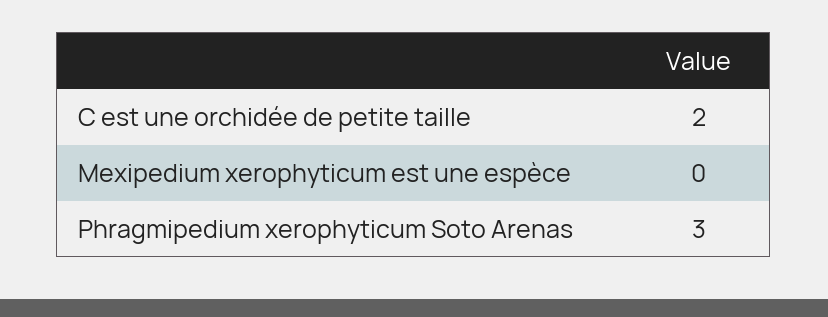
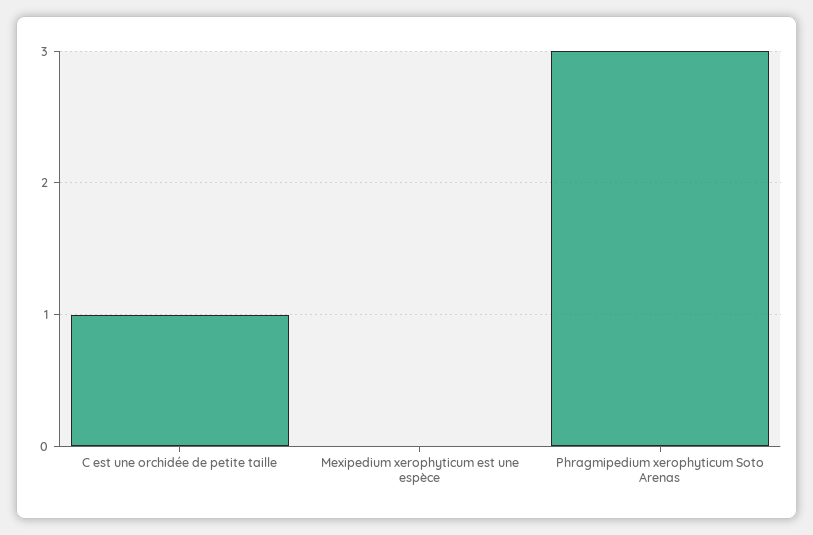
C est une orchidée de petite taille: 2 -> 1

